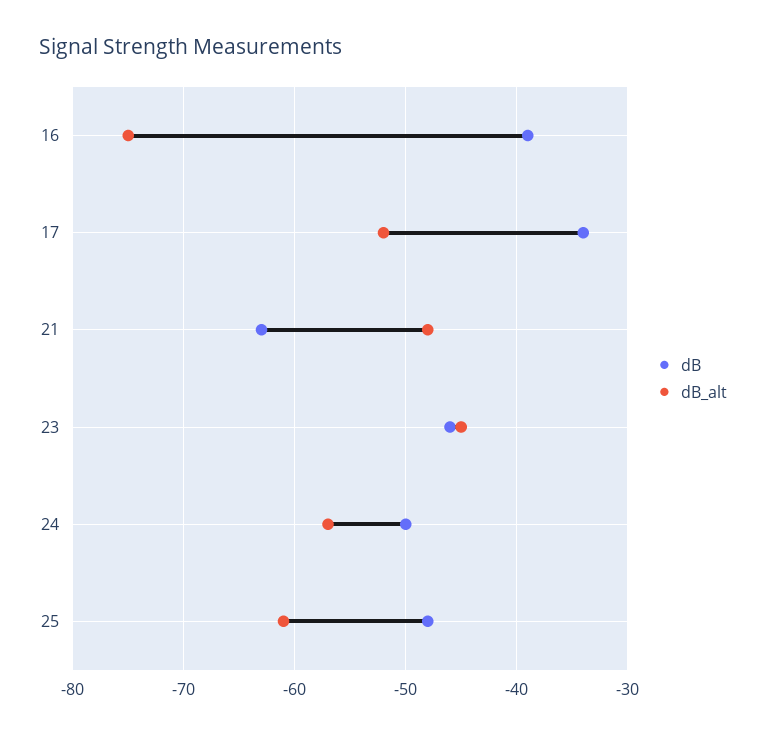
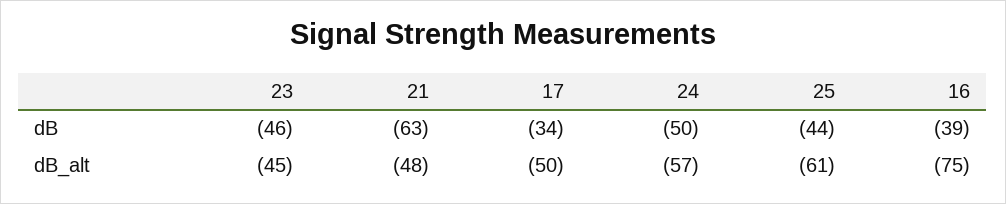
dB_alt, 17: -52 -> -50
dB, 25: -48 -> -44

